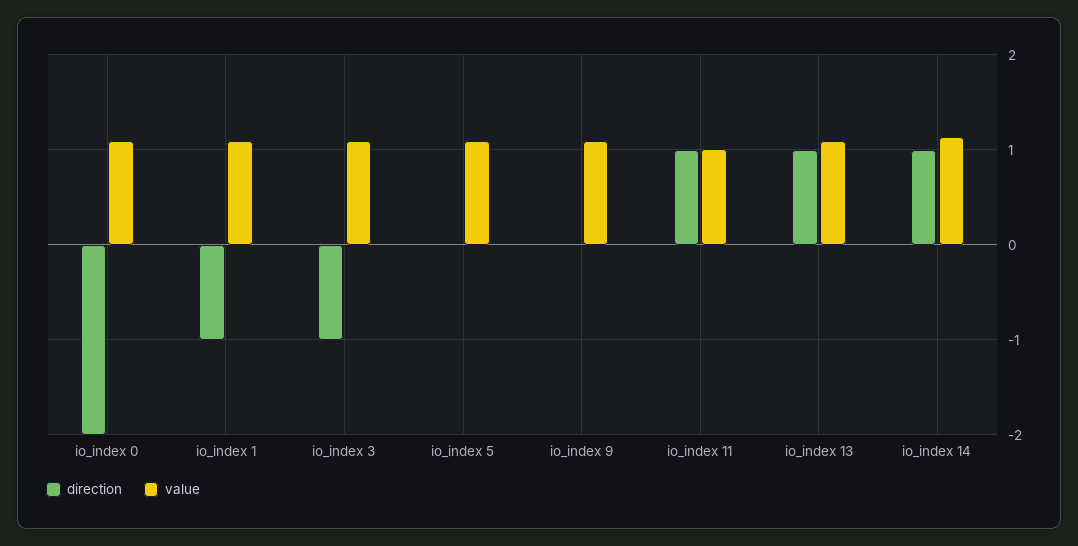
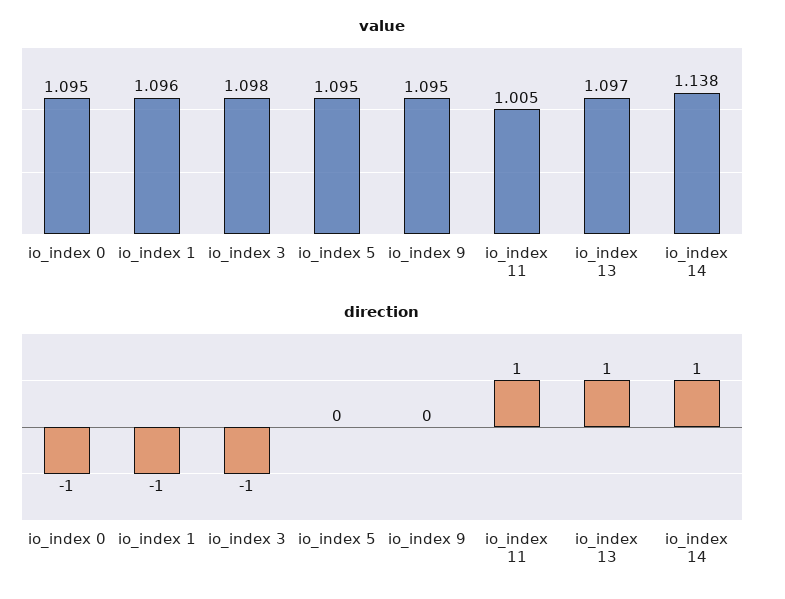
direction, io_index 0: -2 -> -1

